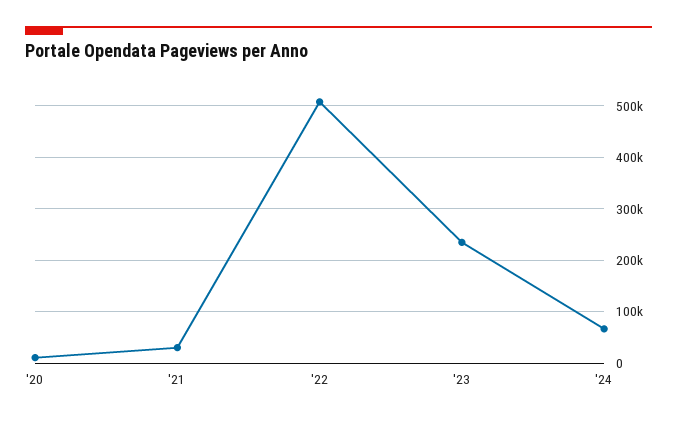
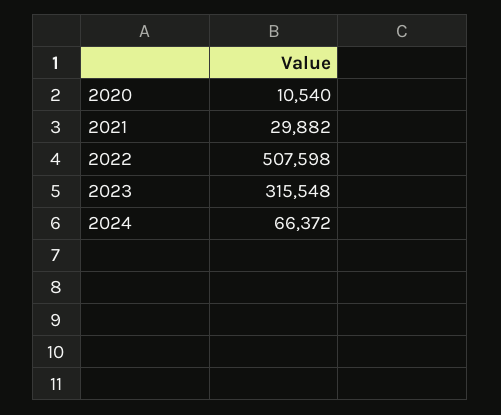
'23: 240000 -> 315548

